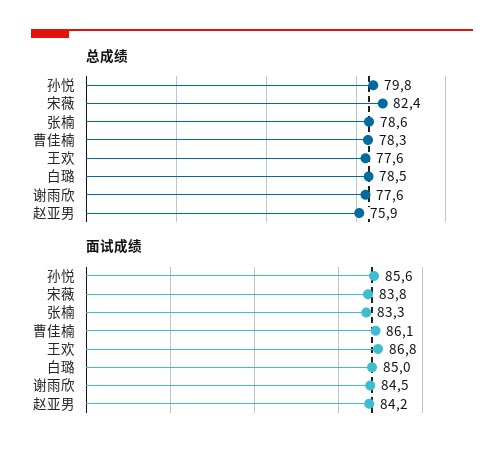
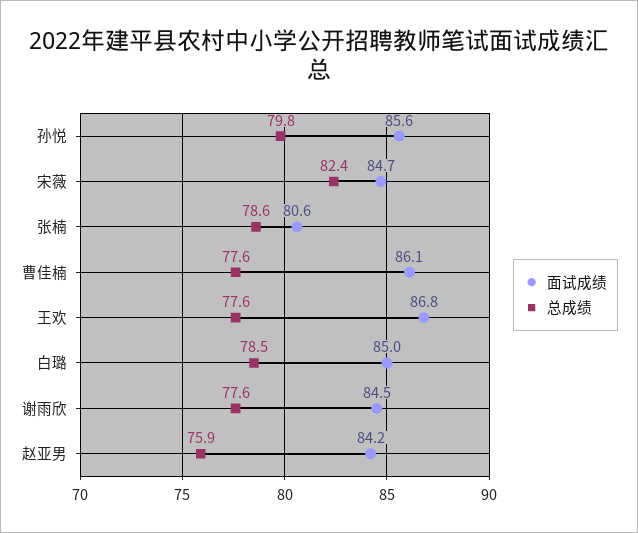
总成绩, 曹佳楠: 78.3 -> 77.6
面试成绩, 宋薇: 83.8 -> 84.7
面试成绩, 张楠: 83.3 -> 80.6

